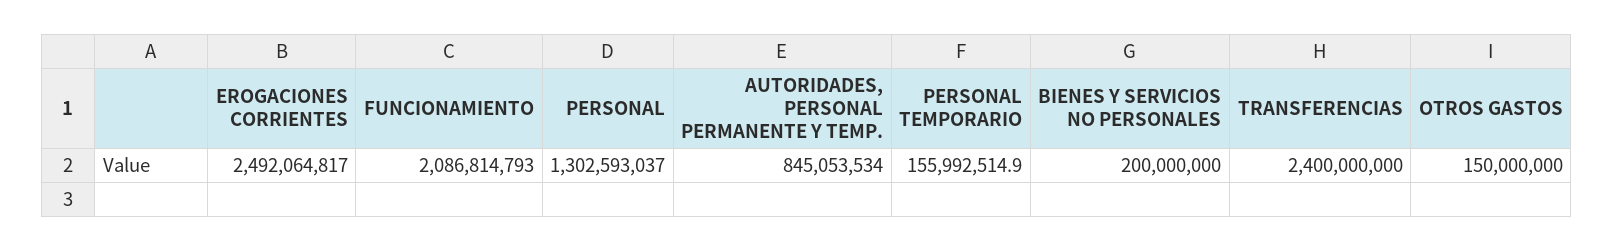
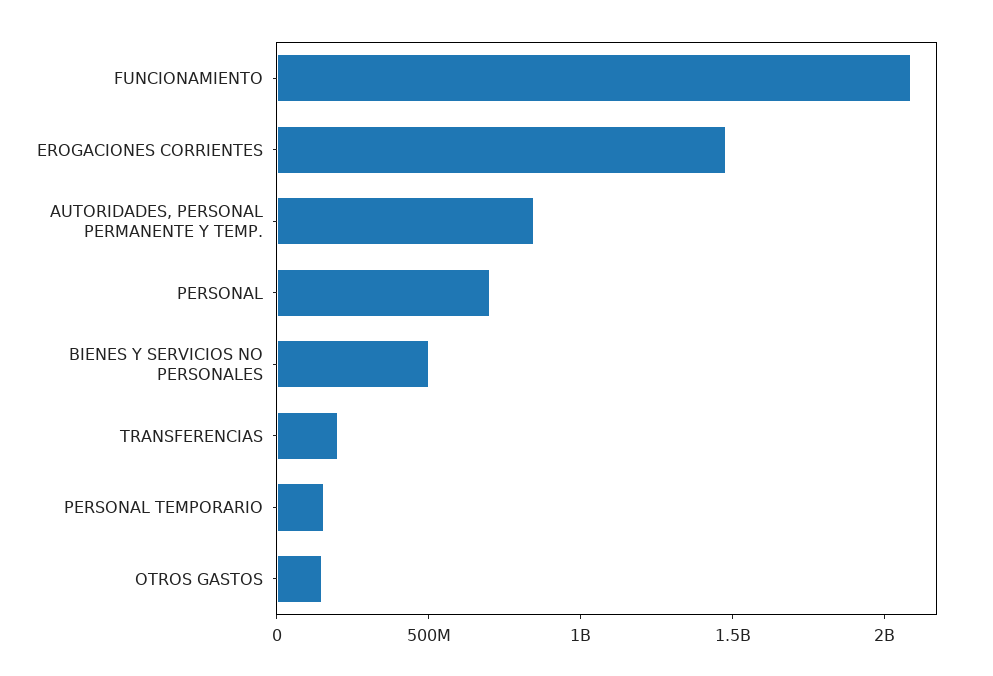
EROGACIONES CORRIENTES: 2492064817 -> 1500000000
PERSONAL: 1302593037 -> 700000000
BIENES Y SERVICIOS NO PERSONALES: 200000000 -> 500000000
TRANSFERENCIAS: 2400000000 -> 200000000

